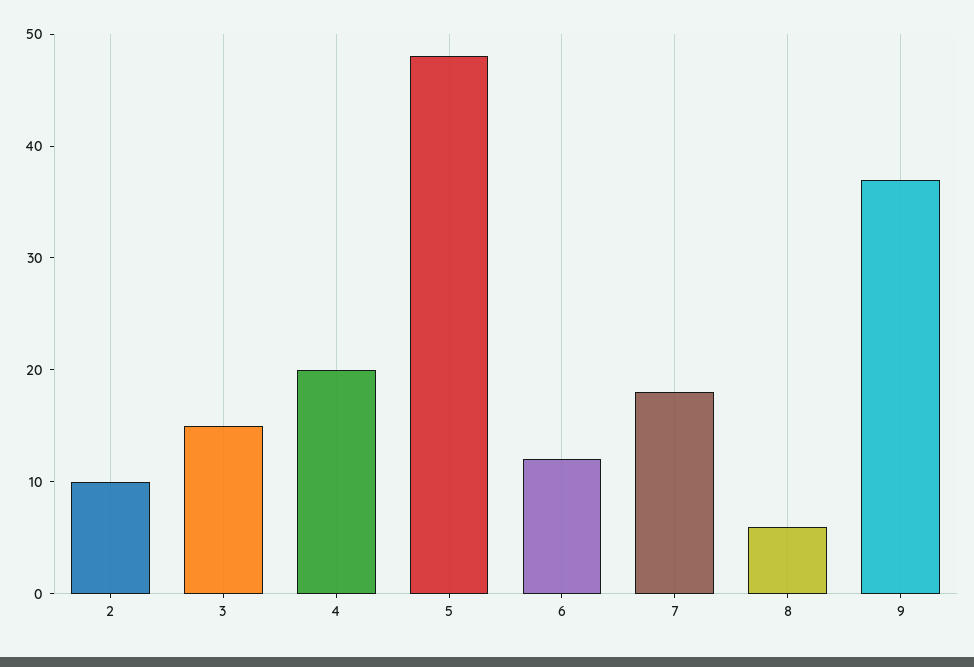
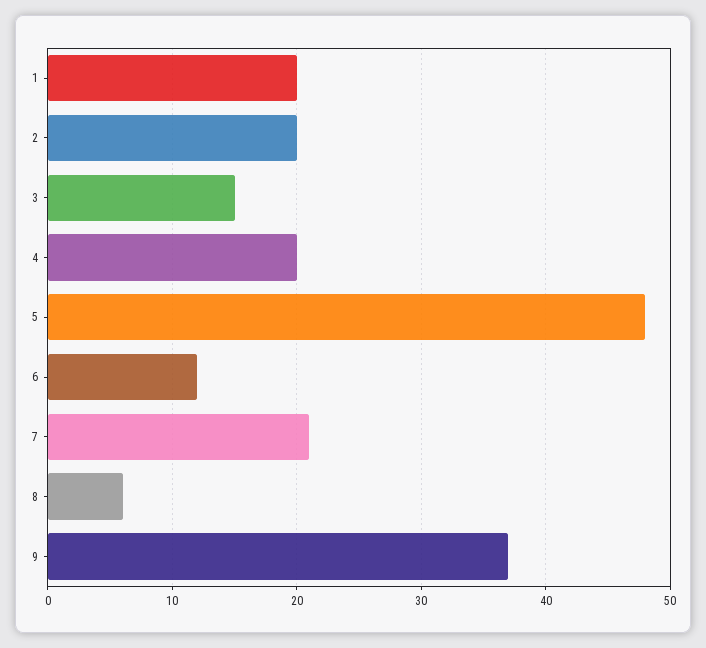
2: 10 -> 20
7: 18 -> 21
1: none -> 20

